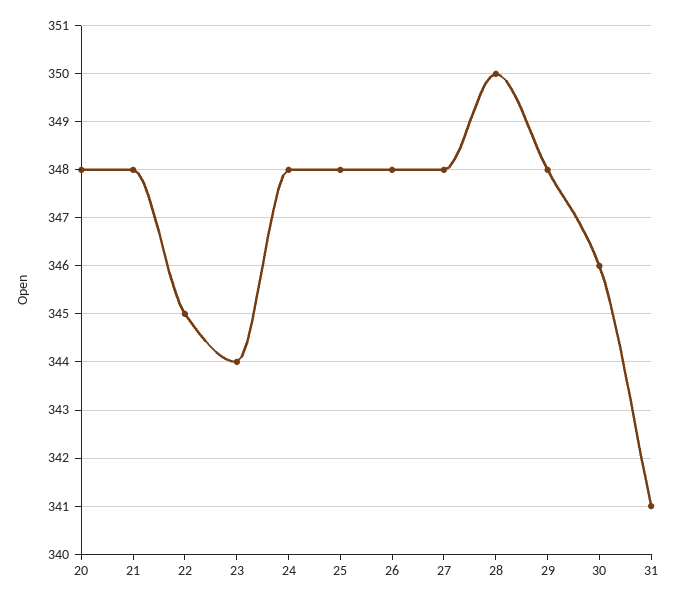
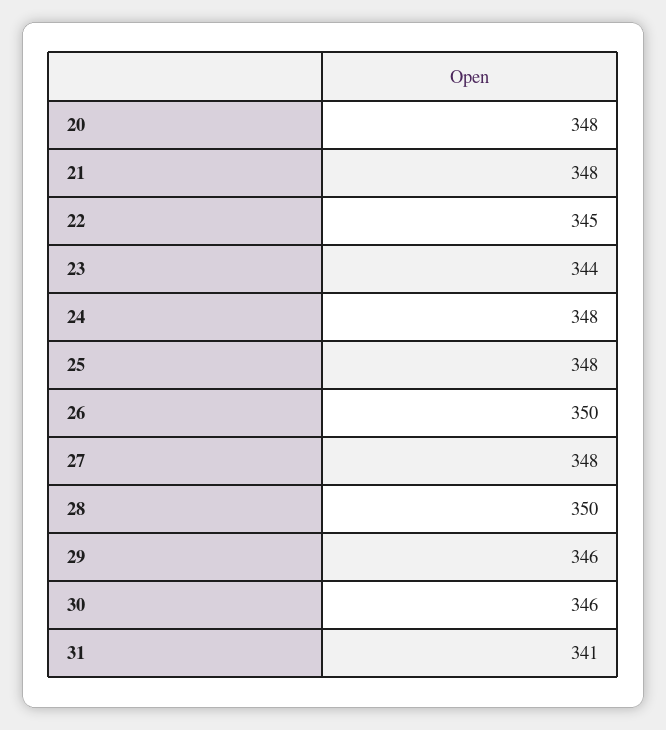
26: 348 -> 350
29: 348 -> 346

